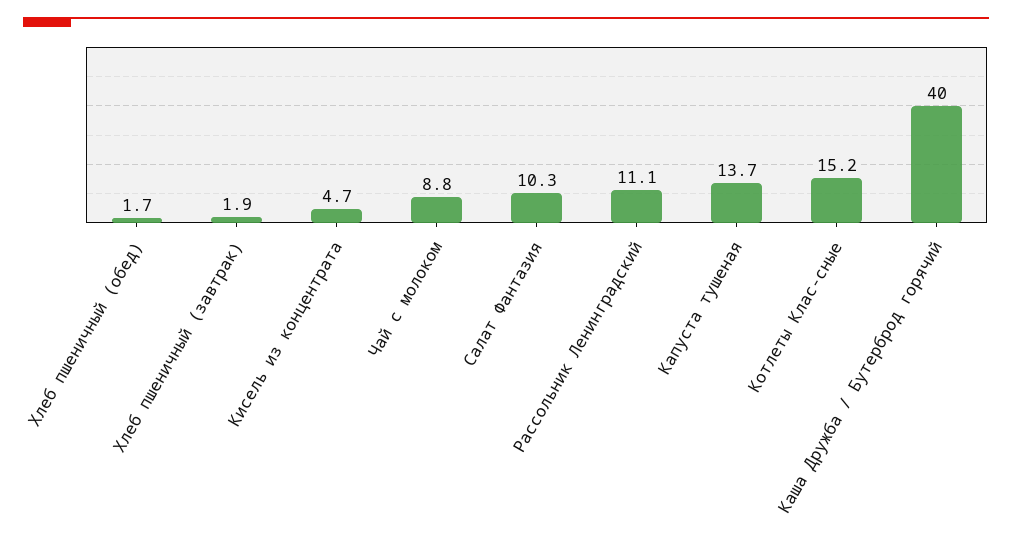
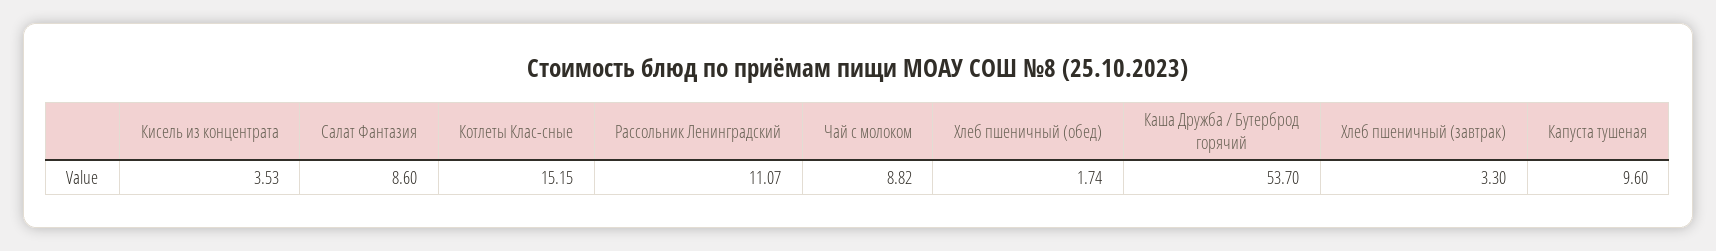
Хлеб пшеничный (завтрак): 1.9 -> 3.3
Кисель из концентрата: 4.7 -> 3.53
Салат Фантазия: 10.3 -> 8.6
Капуста тушеная: 13.7 -> 9.6
Каша Дружба / Бутерброд горячий: 40 -> 53.7

